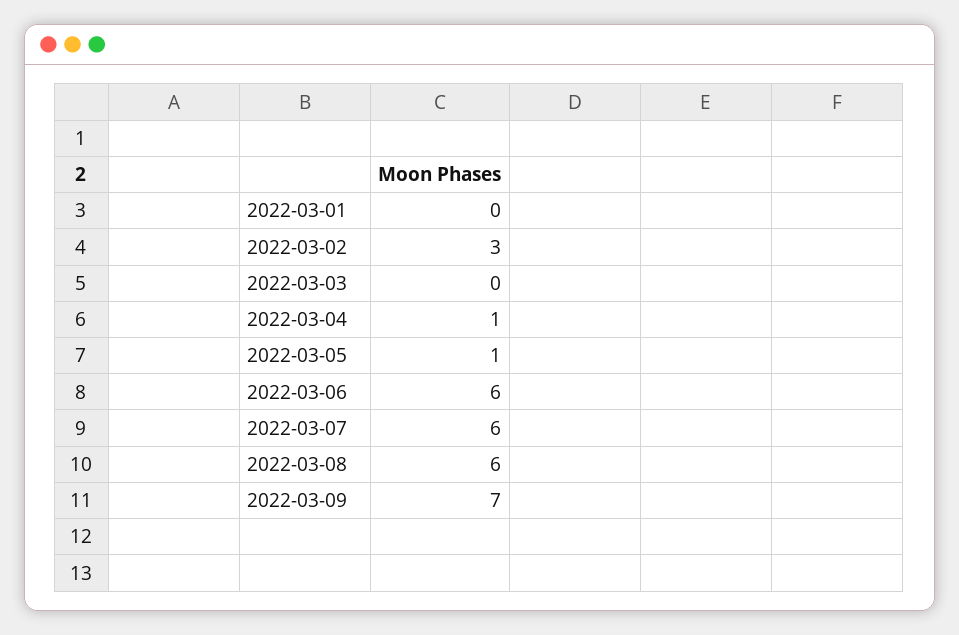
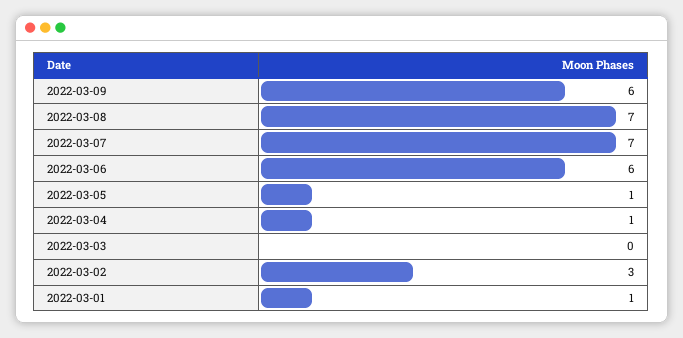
2022-03-01: 0 -> 1
2022-03-07: 6 -> 7
2022-03-08: 6 -> 7
2022-03-09: 7 -> 6

